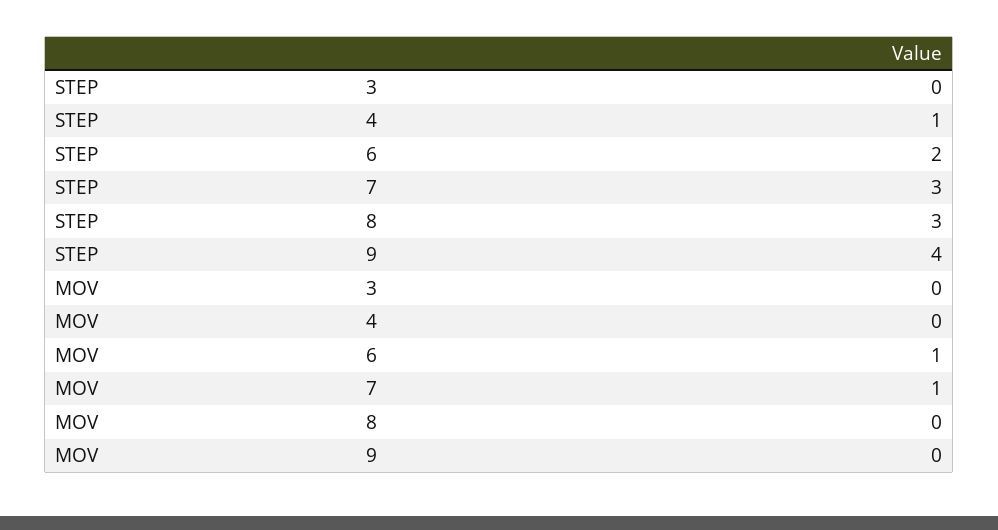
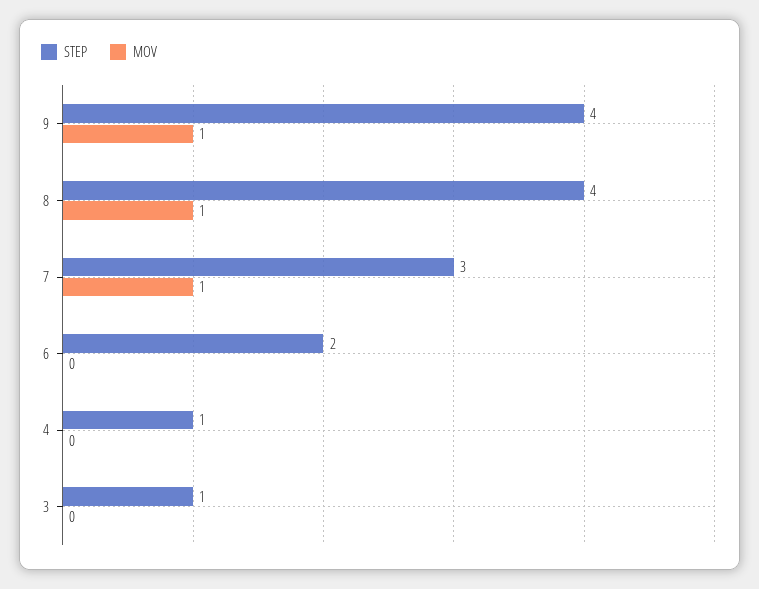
STEP, 3: 0 -> 1
STEP, 8: 3 -> 4
MOV, 6: 1 -> 0
MOV, 8: 0 -> 1
MOV, 9: 0 -> 1

